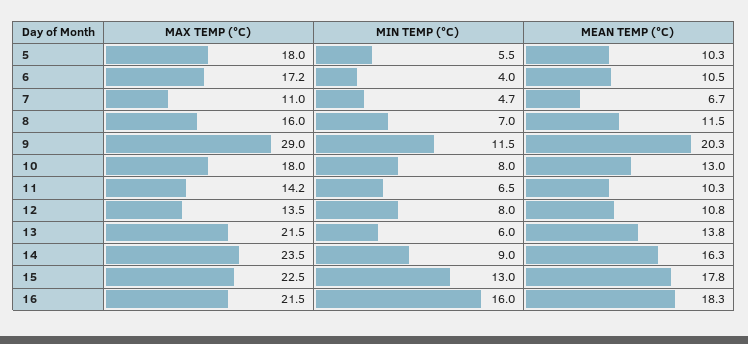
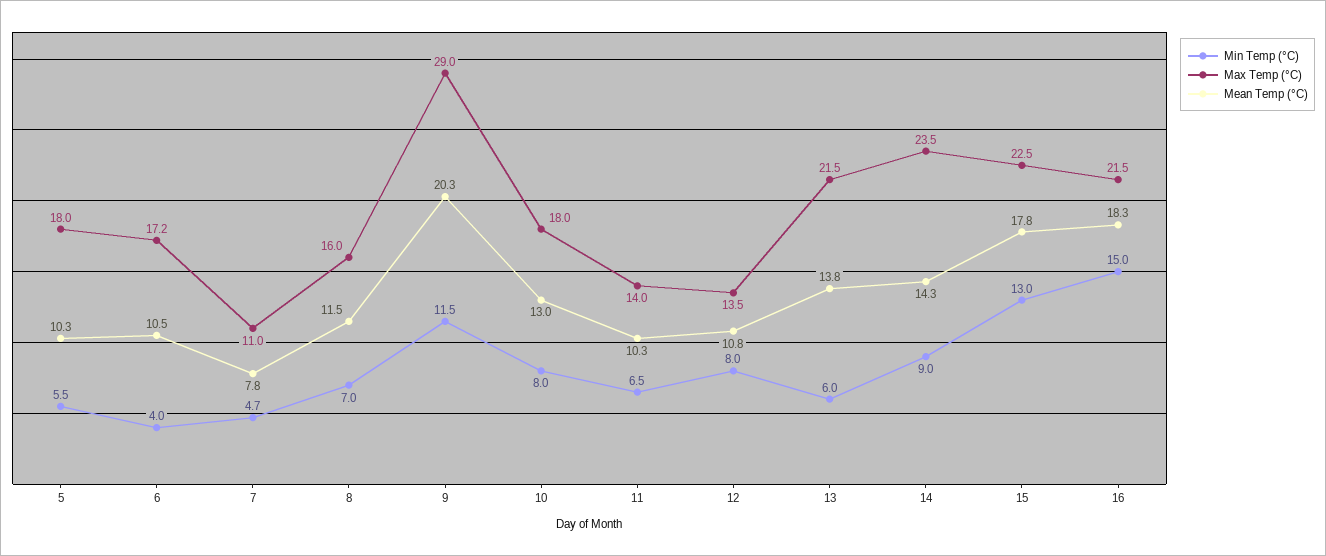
MEAN TEMP (°C), 7: 6.7 -> 7.8
MAX TEMP (°C), 11: 14.2 -> 14
MEAN TEMP (°C), 14: 16.3 -> 14.3
MIN TEMP (°C), 16: 16 -> 15

